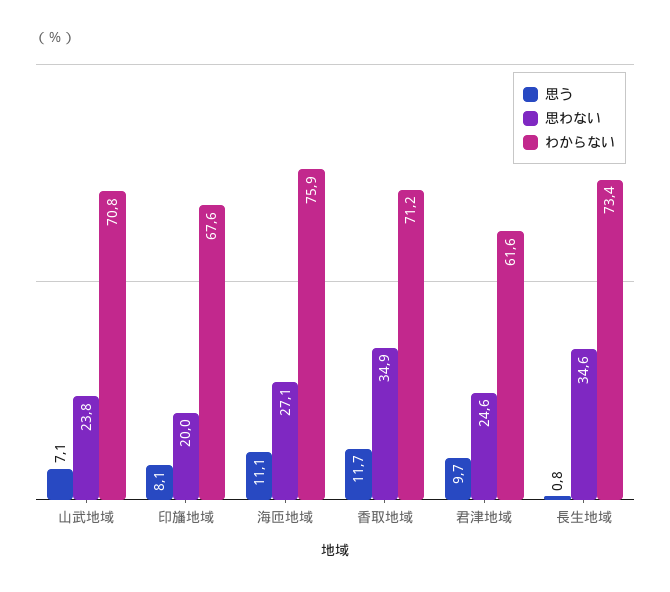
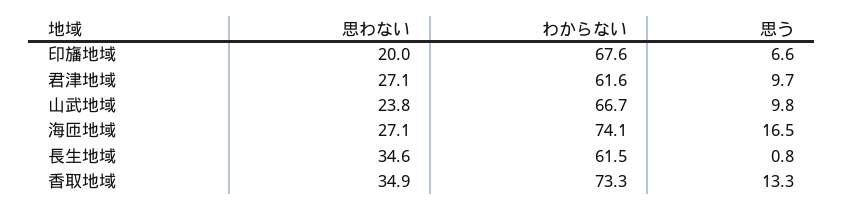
思う, 山武地域: 7.1 -> 9.8
わからない, 山武地域: 70.8 -> 66.7
思う, 印旛地域: 8.1 -> 6.6
思う, 海匝地域: 11.1 -> 16.5
わからない, 海匝地域: 75.9 -> 74.1
思う, 香取地域: 11.7 -> 13.3
わからない, 香取地域: 71.2 -> 73.3
思わない, 君津地域: 24.6 -> 27.1
わからない, 長生地域: 73.4 -> 61.5

